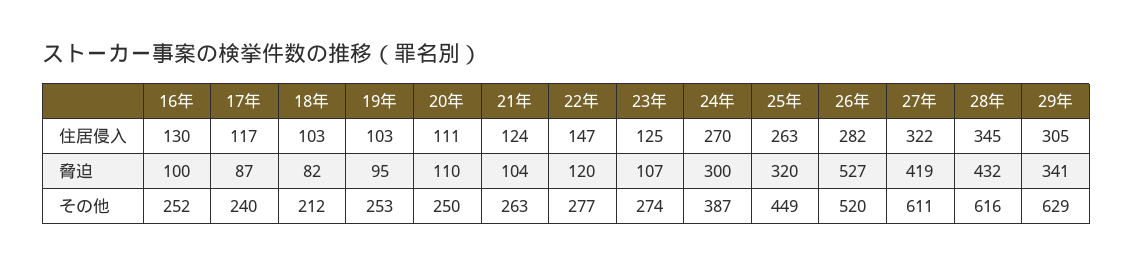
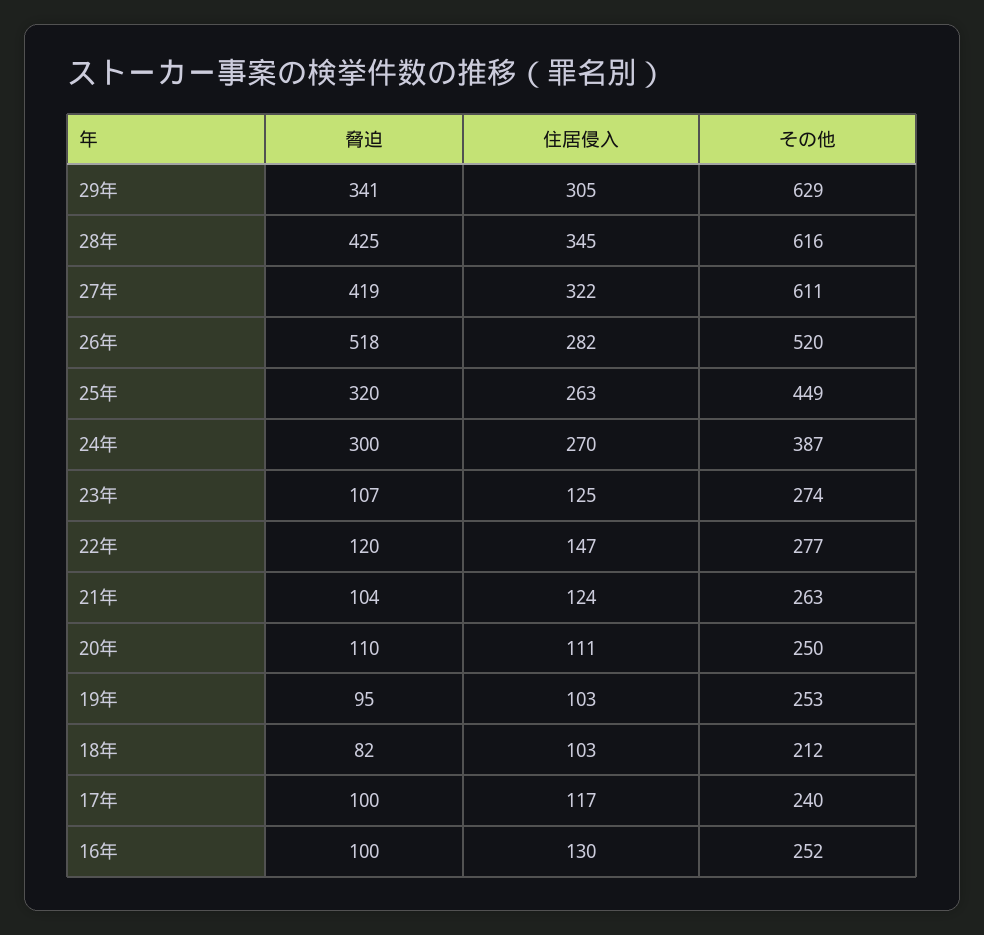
17年, 脅迫: 87 -> 100
26年, 脅迫: 527 -> 518
28年, 脅迫: 432 -> 425

